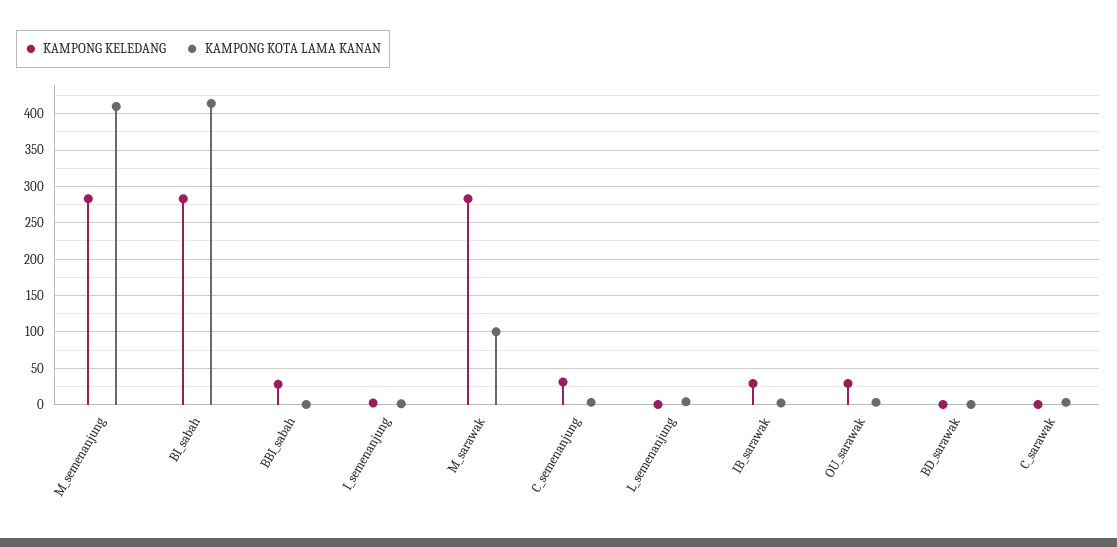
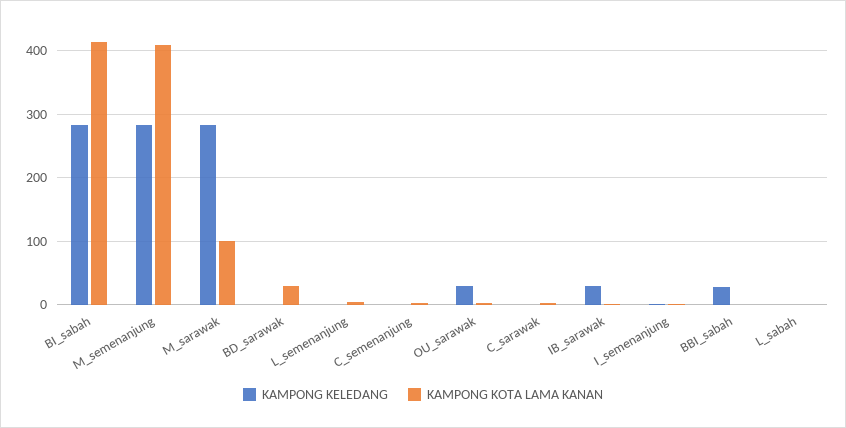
KAMPONG KELEDANG, C_semenanjung: 30 -> 0
KAMPONG KOTA LAMA KANAN, BD_sarawak: 0 -> 30
KAMPONG KELEDANG, L_sabah: none -> 0
KAMPONG KOTA LAMA KANAN, L_sabah: none -> 0

